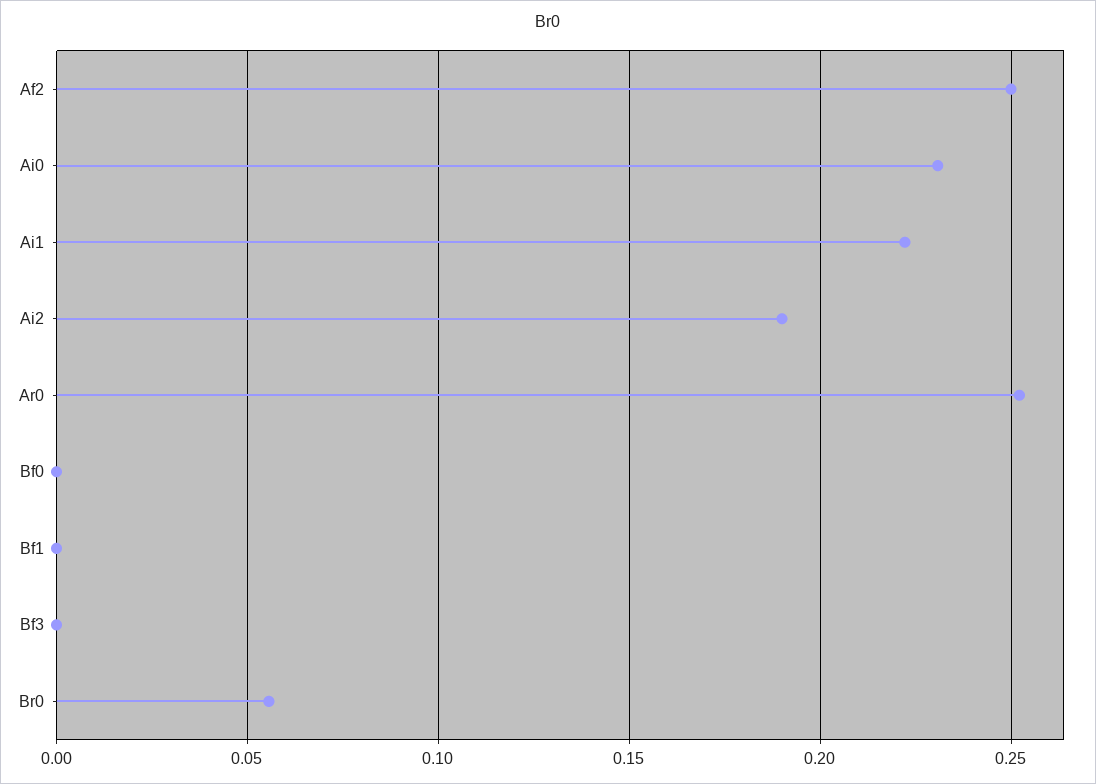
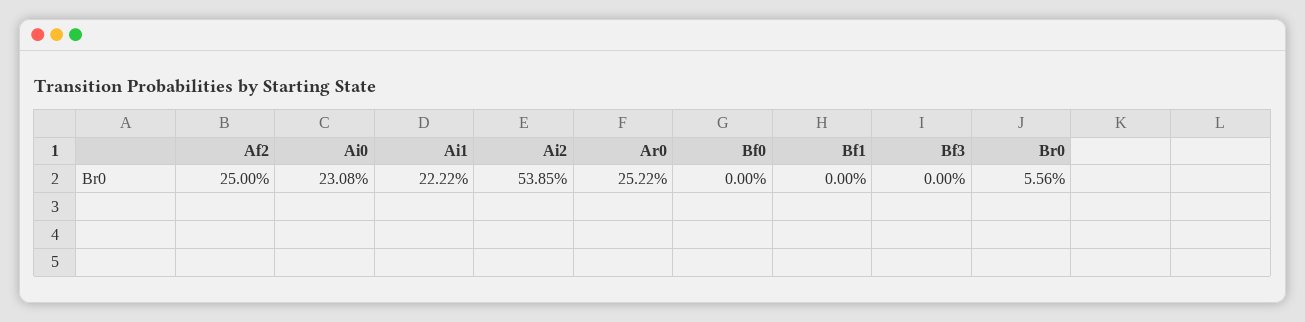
Ai2: 0.19 -> 0.5385

